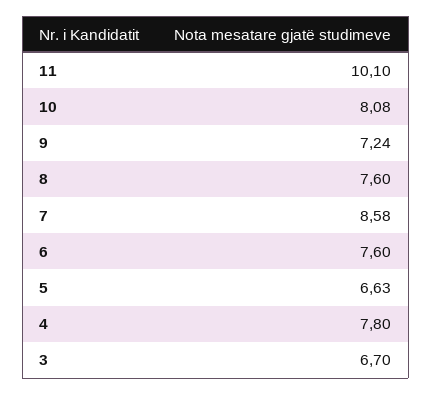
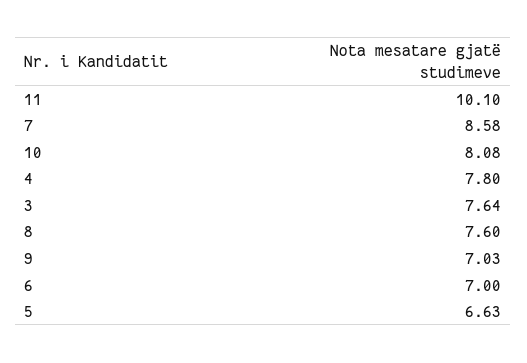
9: 7.24 -> 7.03
6: 7.6 -> 7
3: 6.7 -> 7.64

